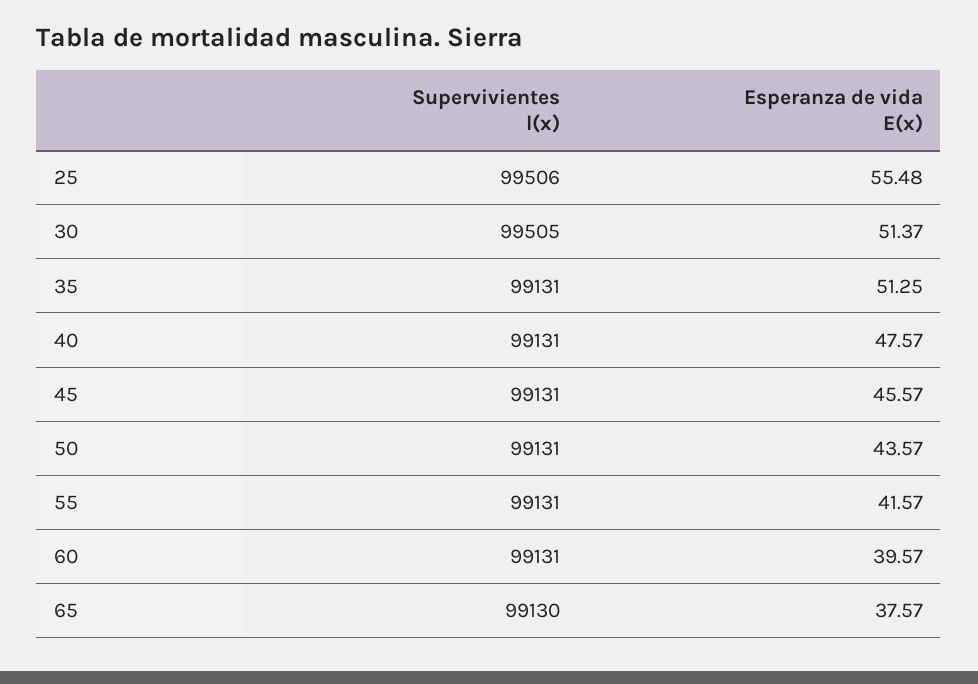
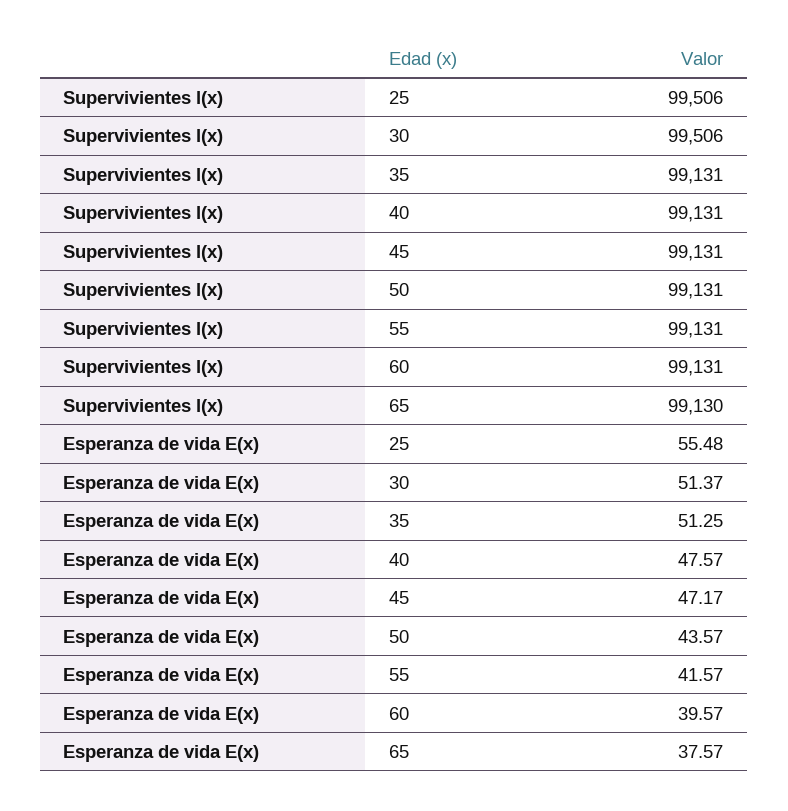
Supervivientes l(x), 30: 99505 -> 99506
Esperanza de vida E(x), 45: 45.57 -> 47.17

